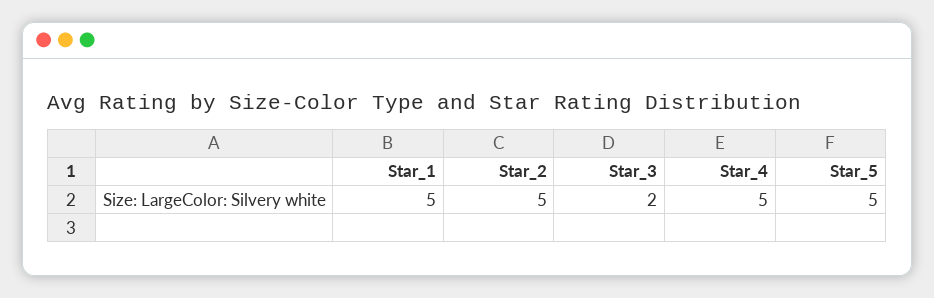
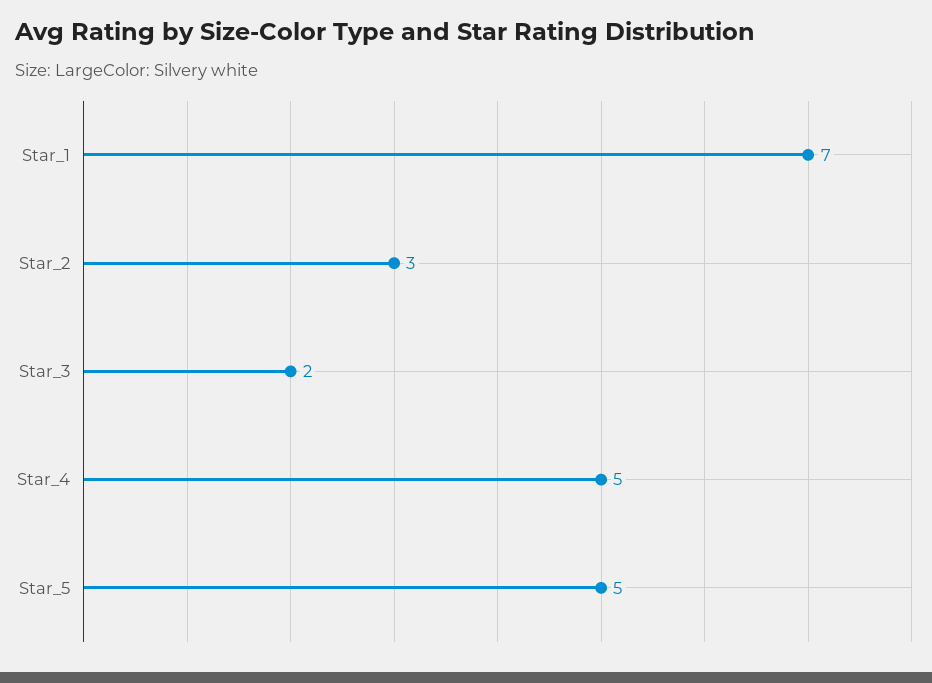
Star_1: 5 -> 7
Star_2: 5 -> 3

